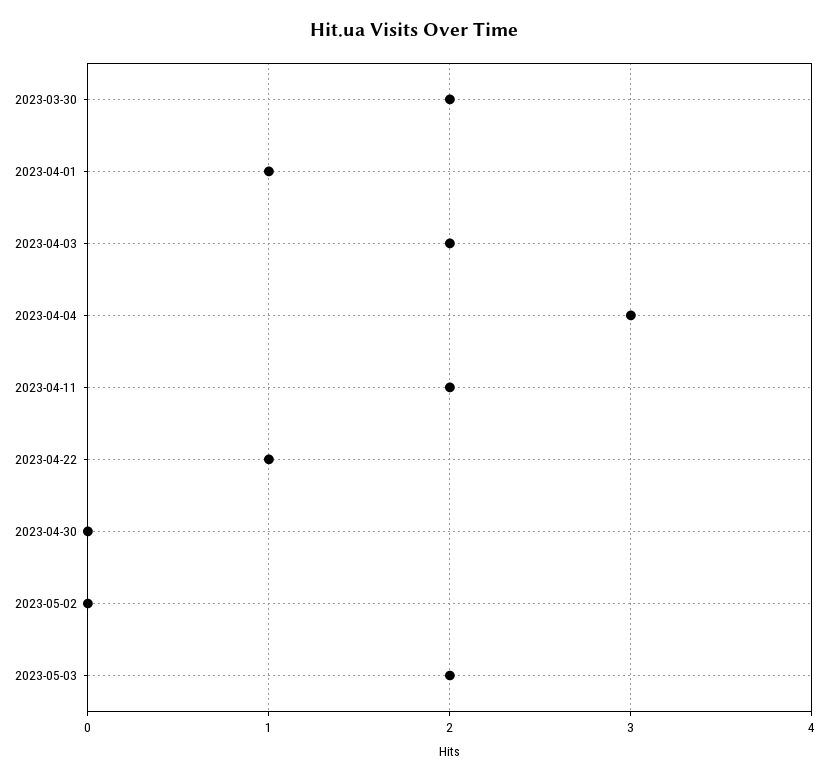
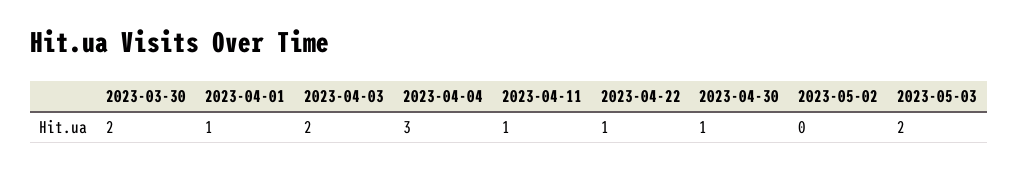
2023-04-11: 2 -> 1
2023-04-30: 0 -> 1

